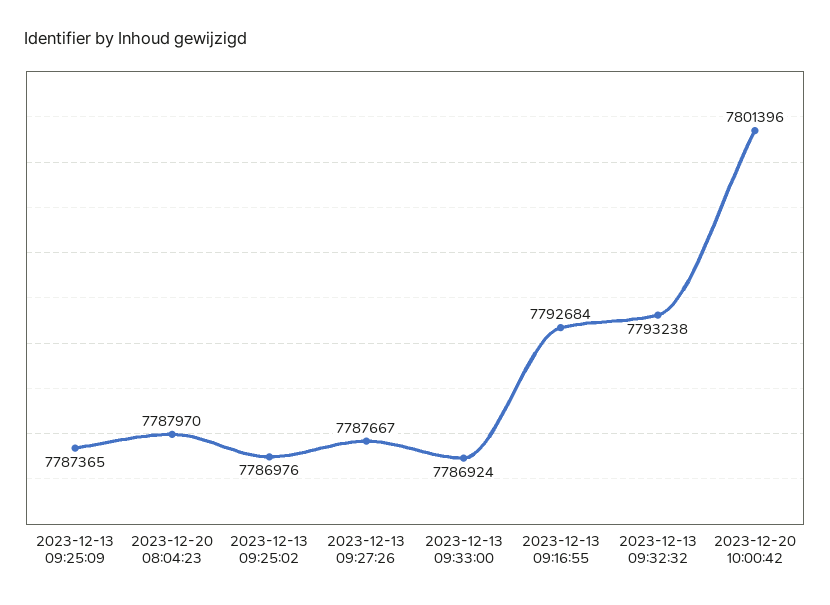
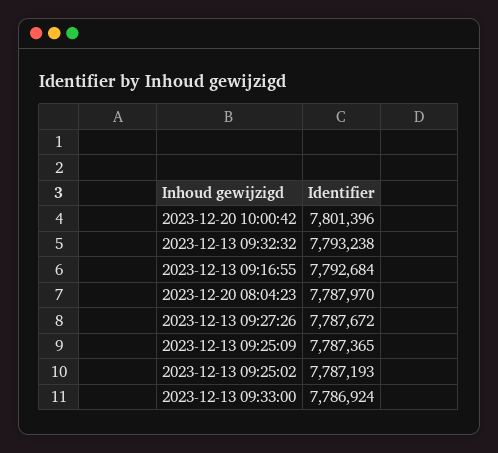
2023-12-13 09:25:02: 7786976 -> 7787193
2023-12-13 09:27:26: 7787667 -> 7787672

